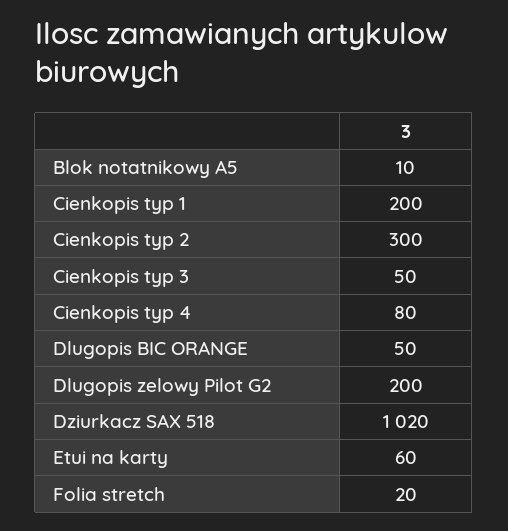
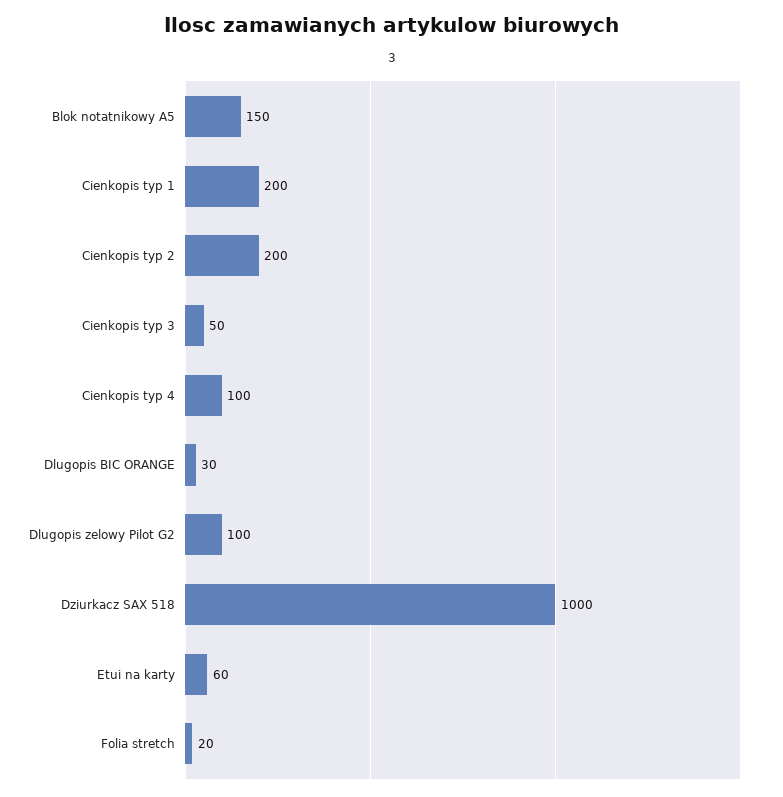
Blok notatnikowy A5: 10 -> 150
Cienkopis typ 2: 300 -> 200
Cienkopis typ 4: 80 -> 100
Dlugopis BIC ORANGE: 50 -> 30
Dlugopis zelowy Pilot G2: 200 -> 100
Dziurkacz SAX 518: 1020 -> 1000

